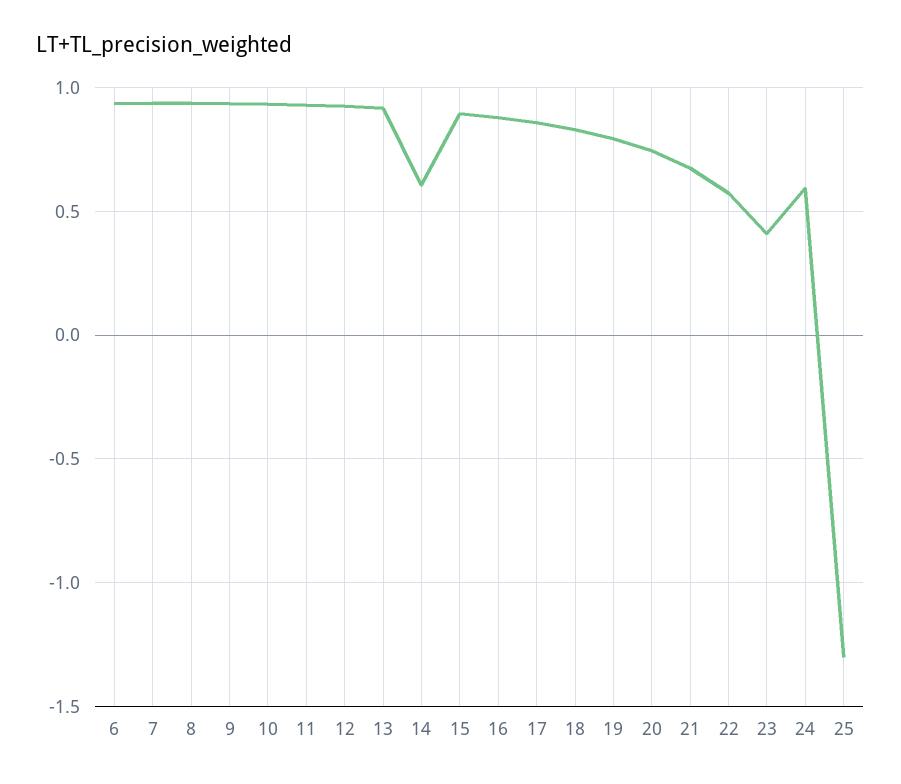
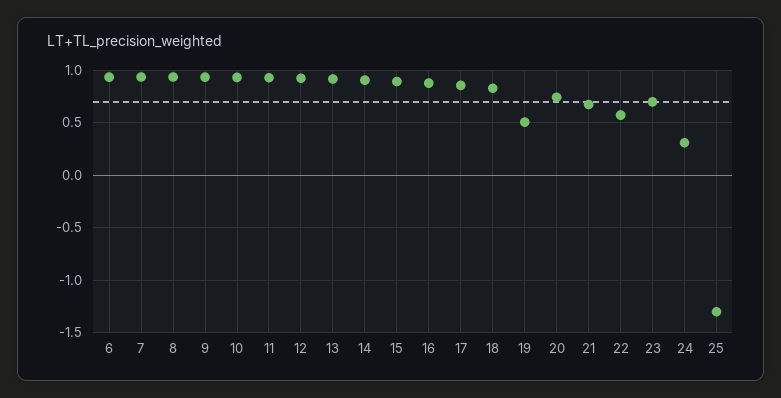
14: 0.6 -> 0.9
19: 0.8 -> 0.5
23: 0.4 -> 0.7
24: 0.6 -> 0.3

